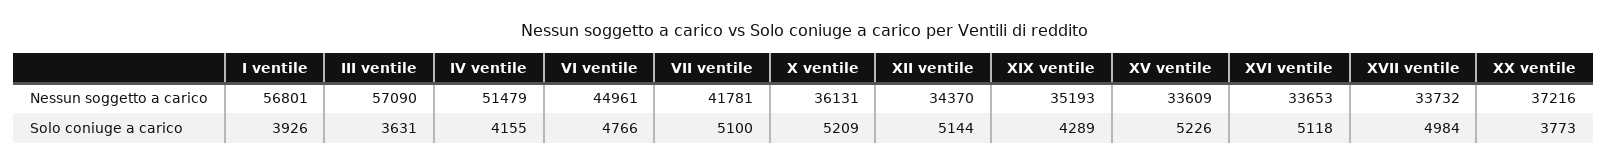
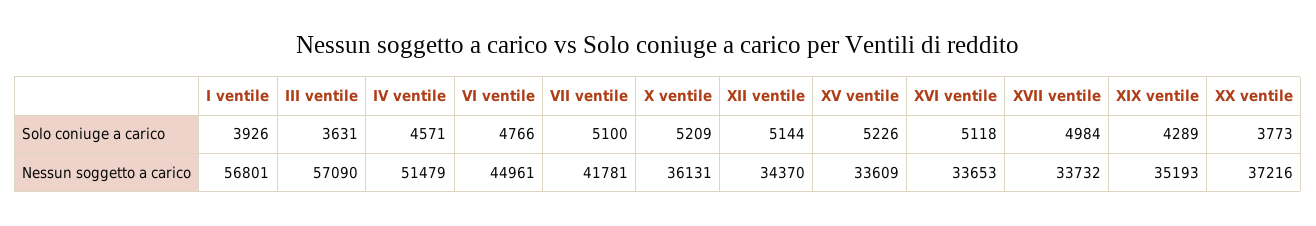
IV ventile, Solo coniuge a carico: 4155 -> 4571

